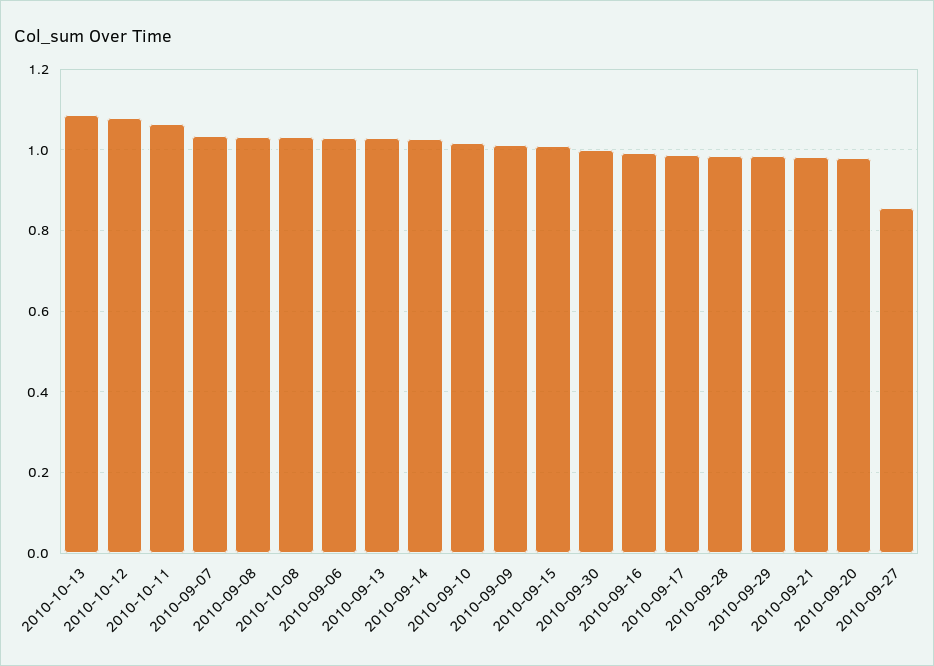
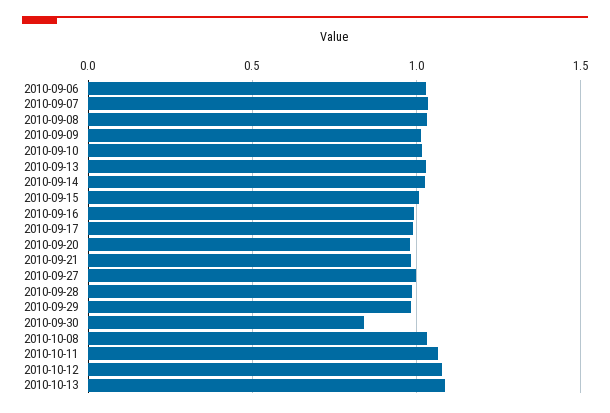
2010-09-30: 1 -> 0.85
2010-09-27: 0.86 -> 1

